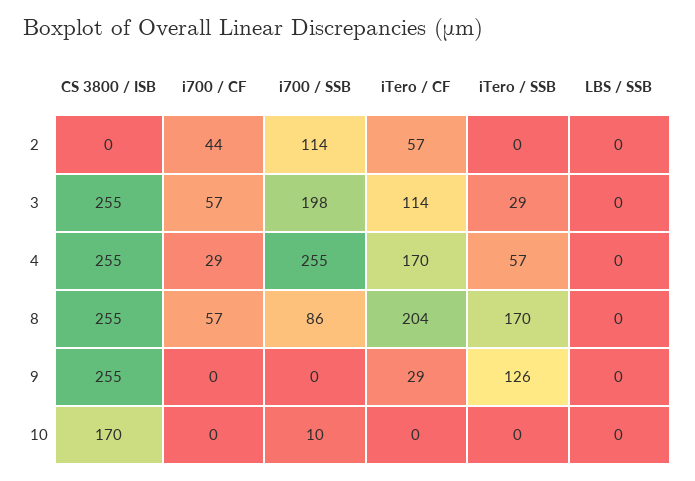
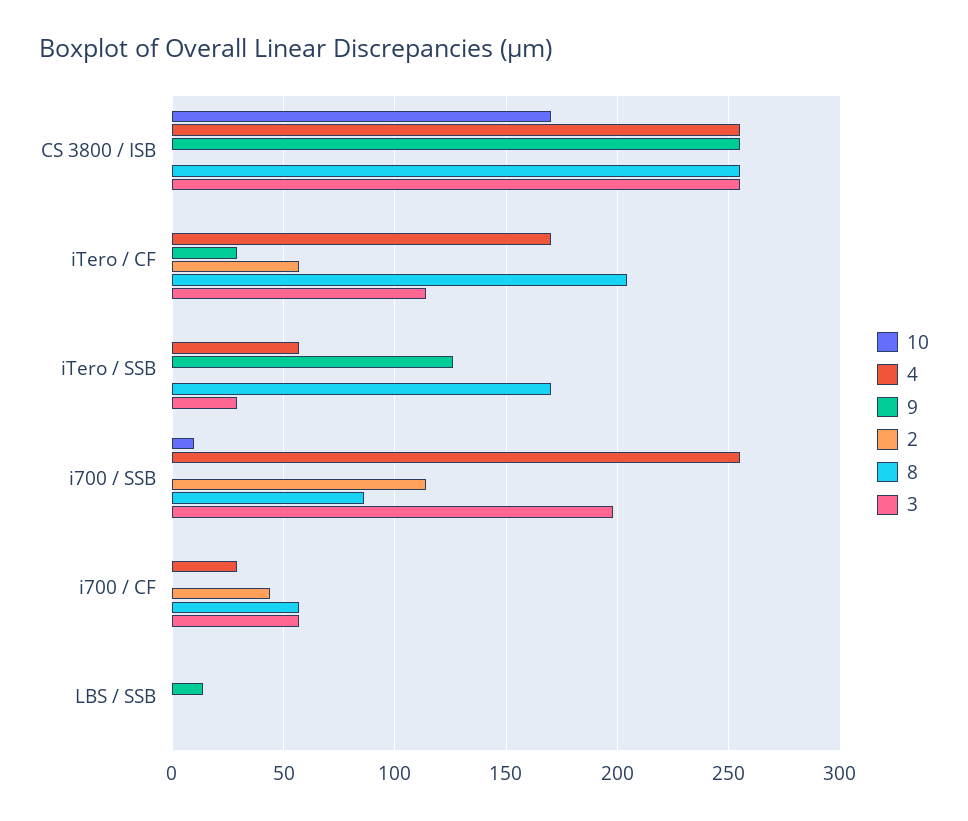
9, LBS / SSB: 0 -> 15

